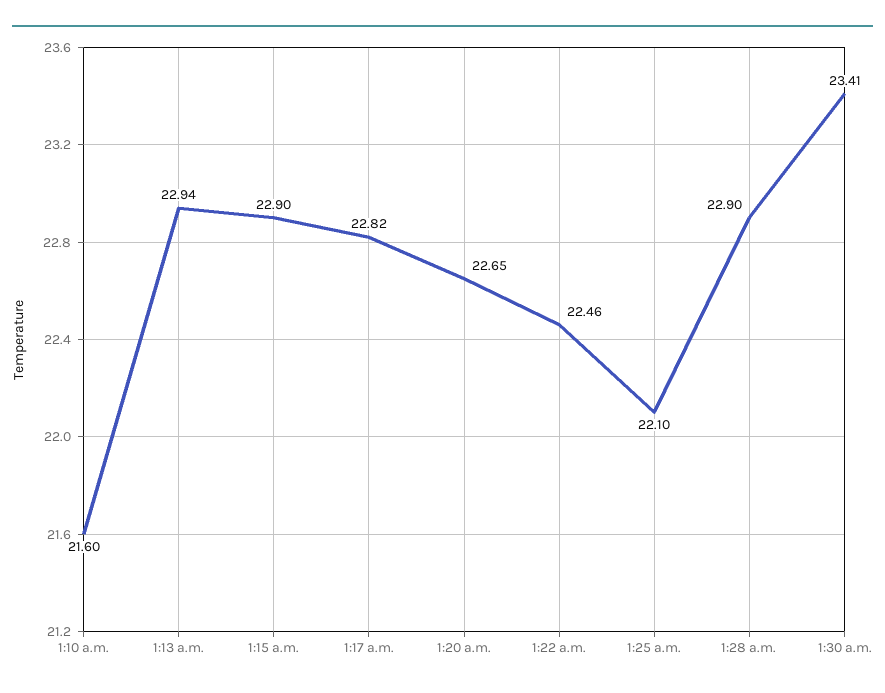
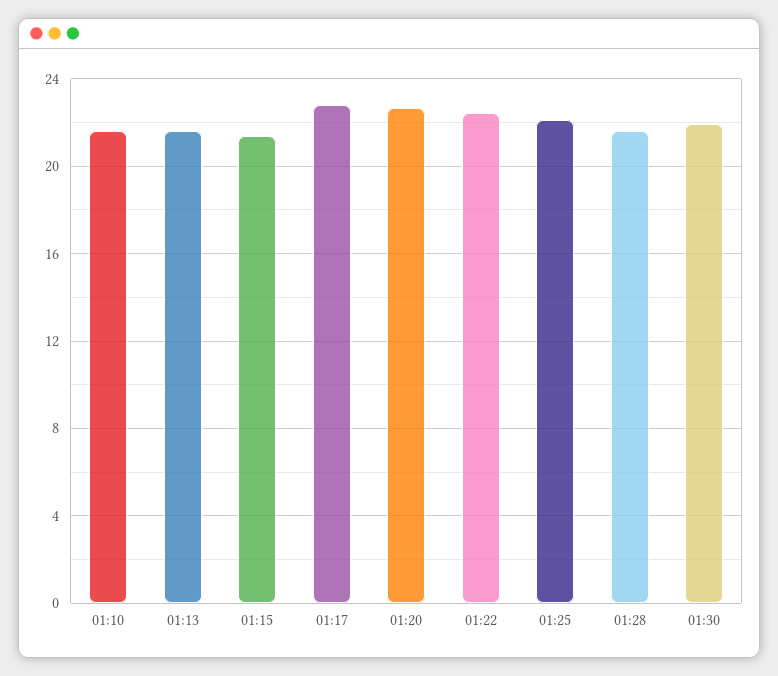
1:13 a.m.: 22.94 -> 21.5
1:15 a.m.: 22.9 -> 21.5
1:28 a.m.: 22.9 -> 21.5
1:30 a.m.: 23.41 -> 22

